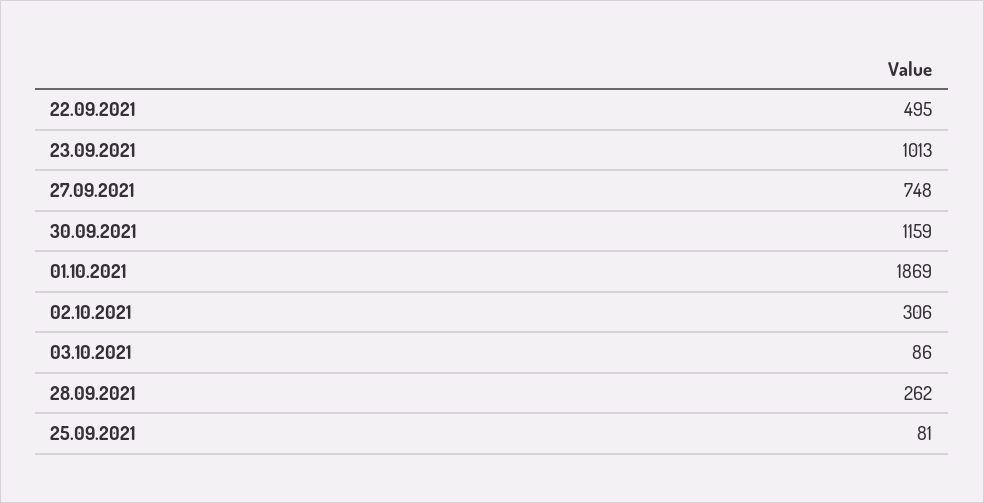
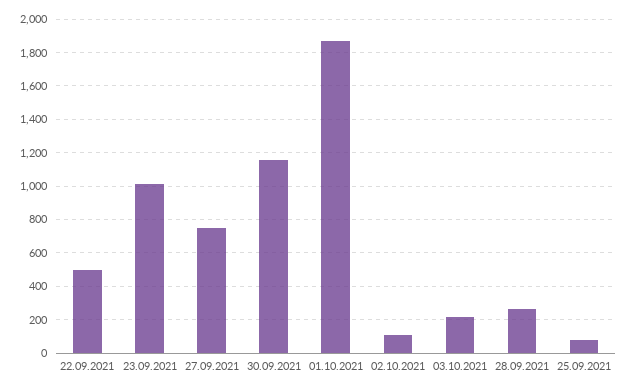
02.10.2021: 306 -> 100
03.10.2021: 86 -> 200

